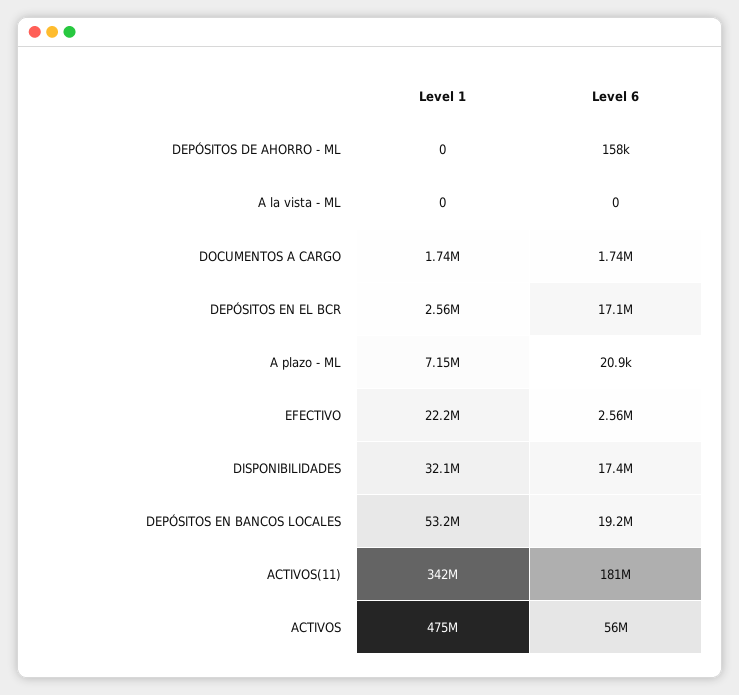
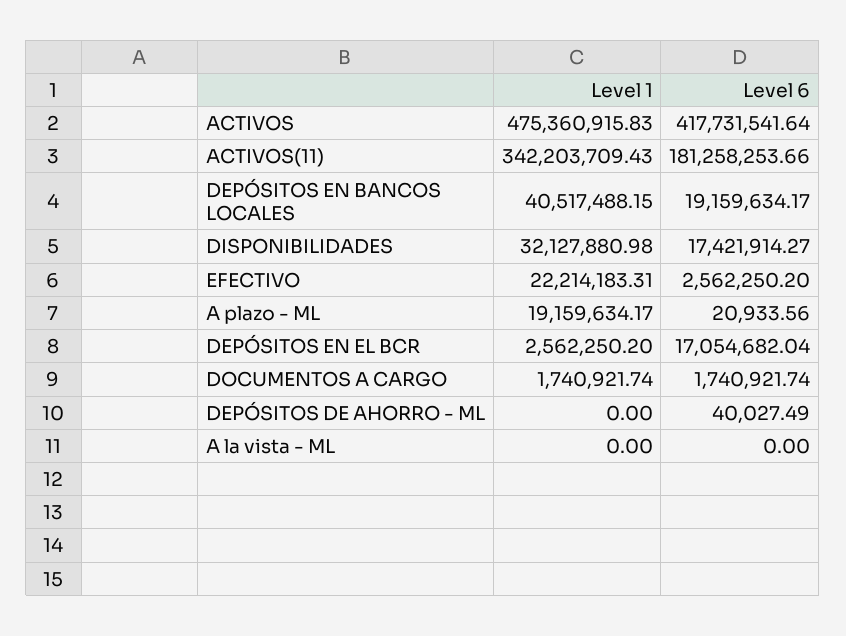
Level 6, DEPÓSITOS DE AHORRO - ML: 158000 -> 40027.49
Level 1, A plazo - ML: 7150000 -> 19159634.17
Level 1, DEPÓSITOS EN BANCOS LOCALES: 53200000 -> 40517488.15
Level 6, ACTIVOS: 56000000 -> 417731541.64

